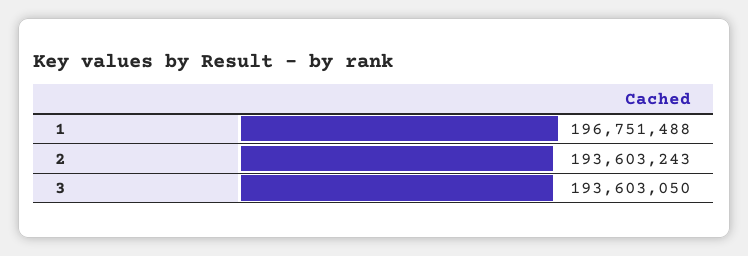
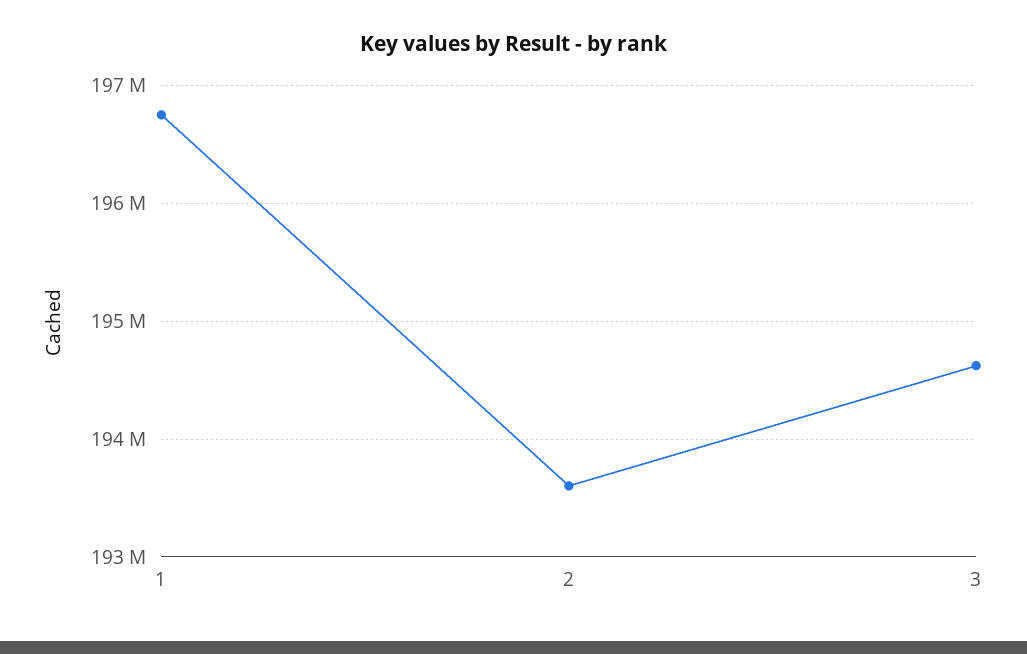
3: 193603050 -> 194600000

